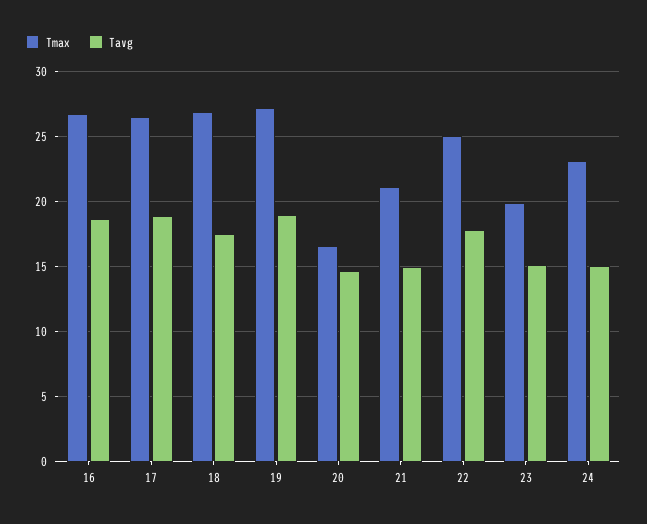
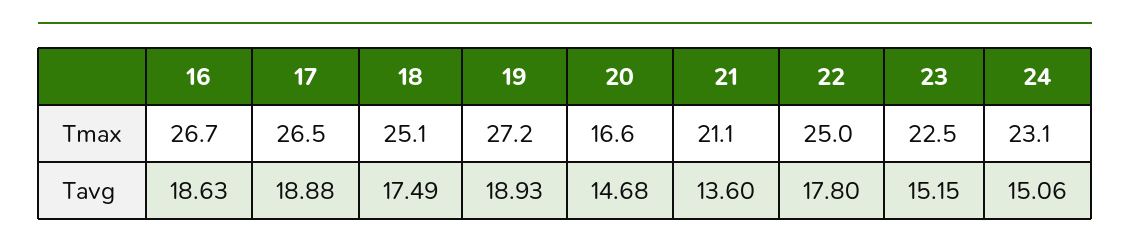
Tmax, 18: 27 -> 25.1
Tavg, 21: 15 -> 13.6
Tmax, 23: 20 -> 22.5

